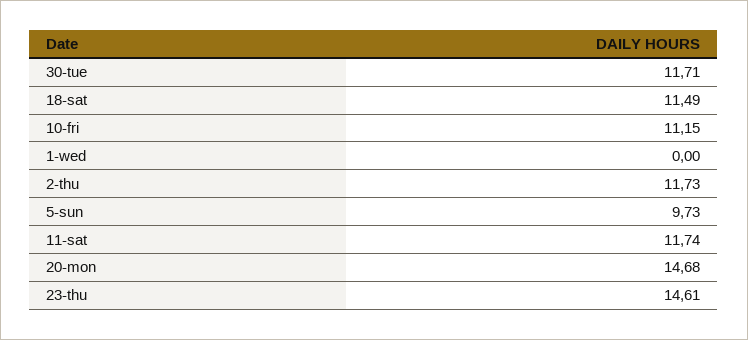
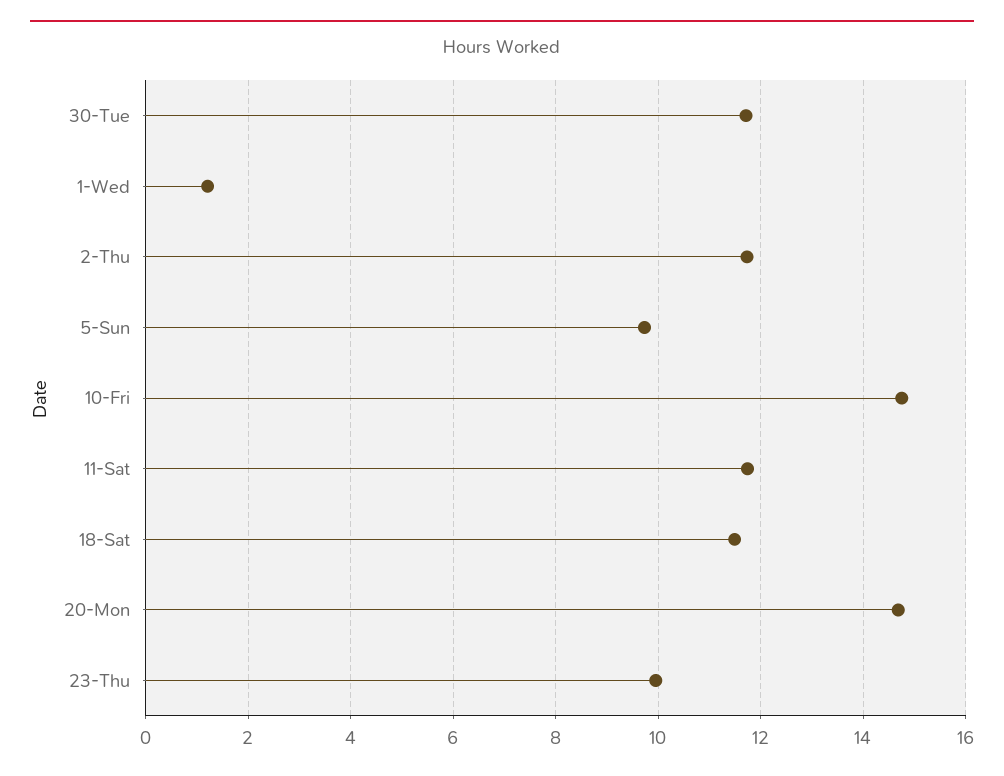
10-fri: 11.15 -> 14.8
1-wed: 0 -> 1.2
23-thu: 14.61 -> 10

